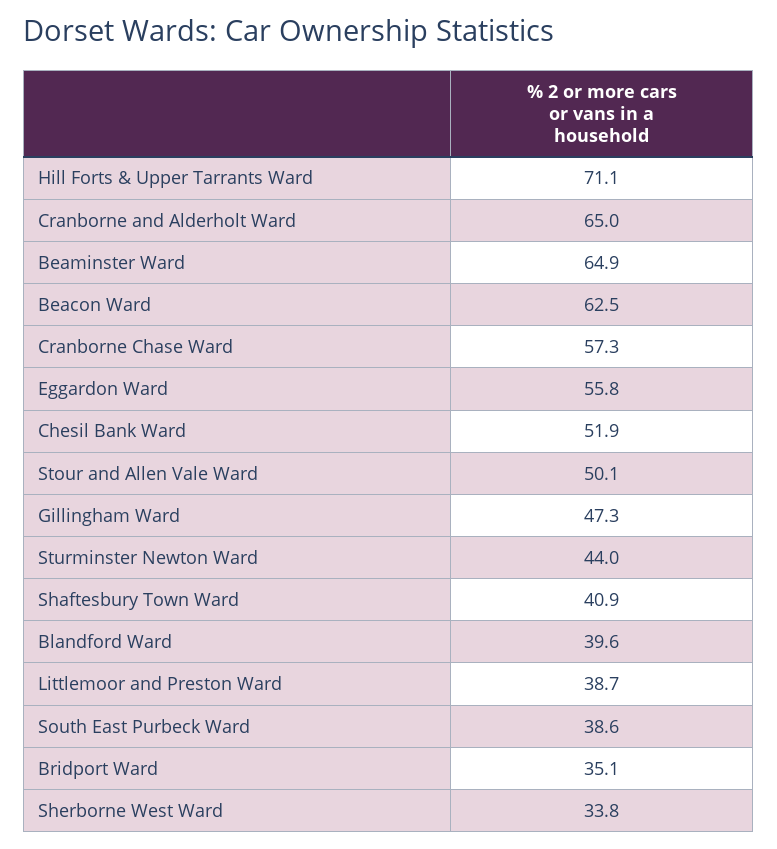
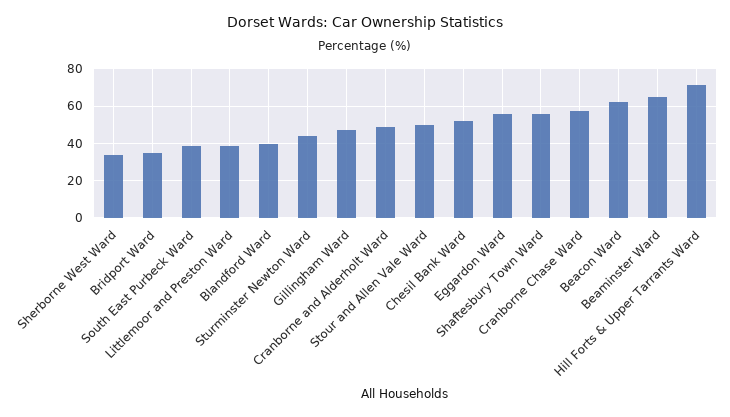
Cranborne and Alderholt Ward: 65 -> 50
Shaftesbury Town Ward: 40.9 -> 55

